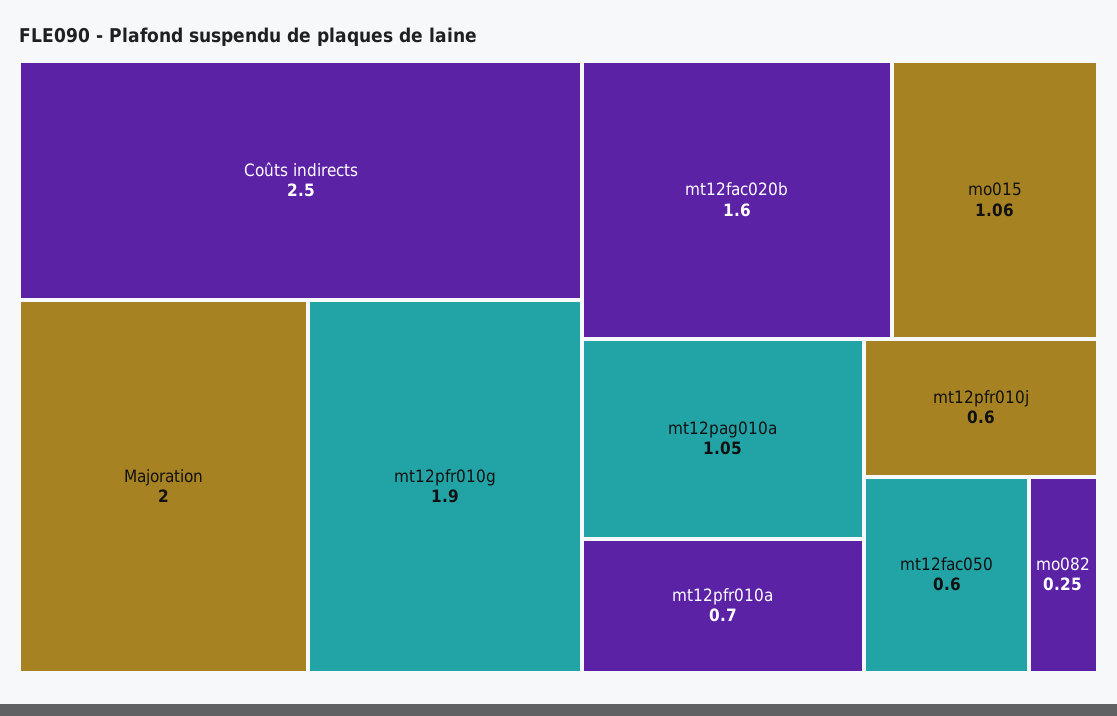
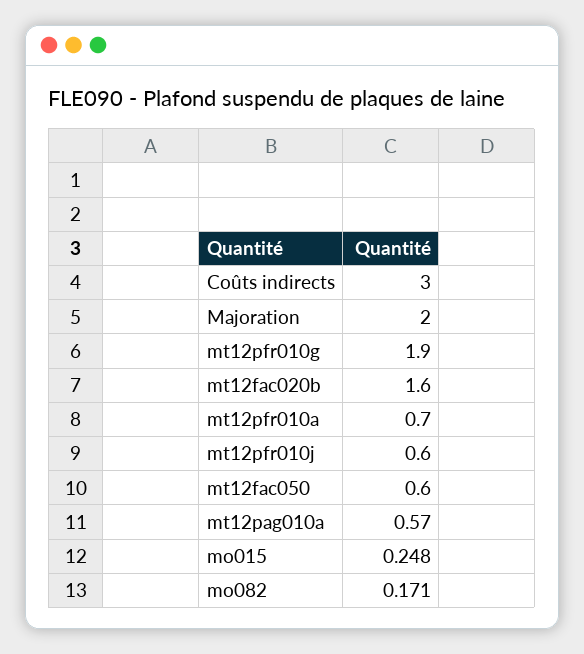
Coûts indirects: 2.5 -> 3
mo015: 1.06 -> 0.248
mt12pag010a: 1.05 -> 0.57
mo082: 0.25 -> 0.171

